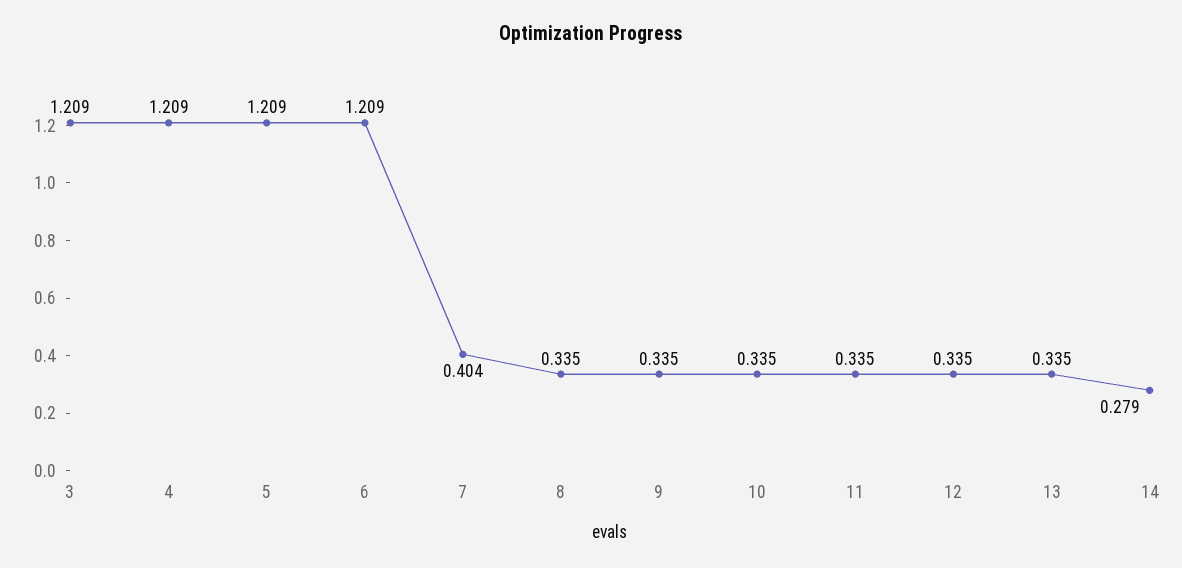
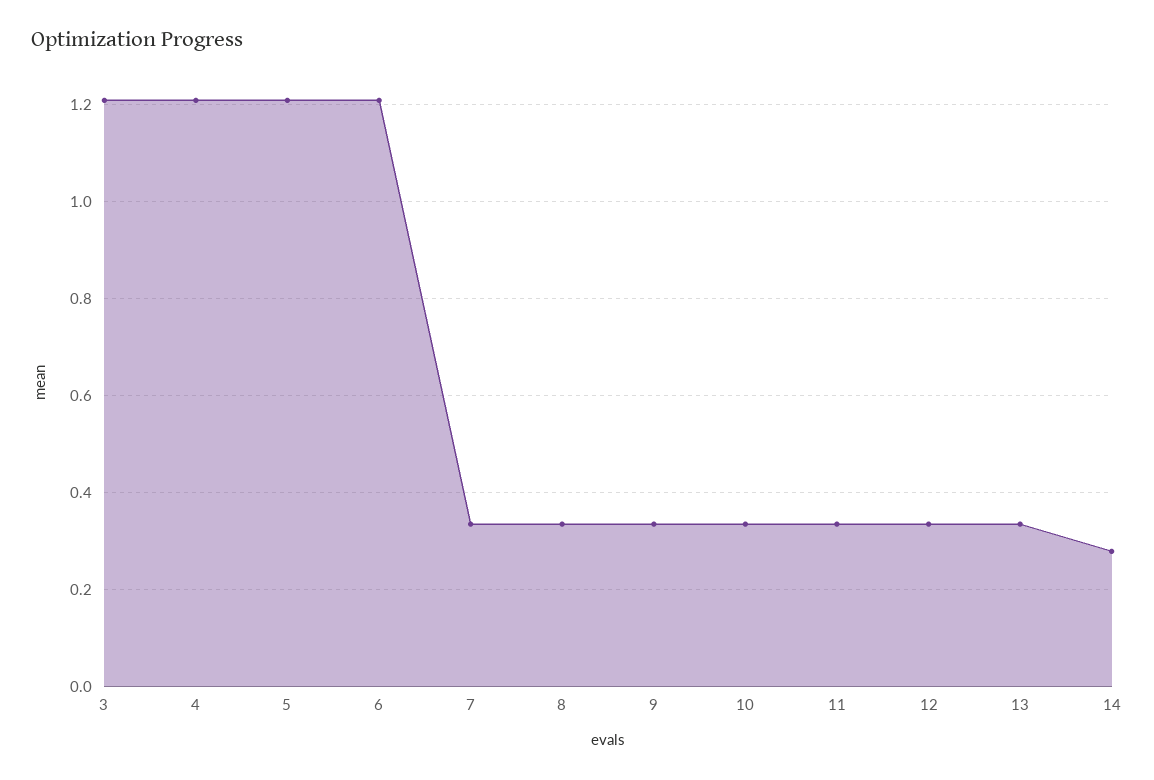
7: 0.404 -> 0.34

